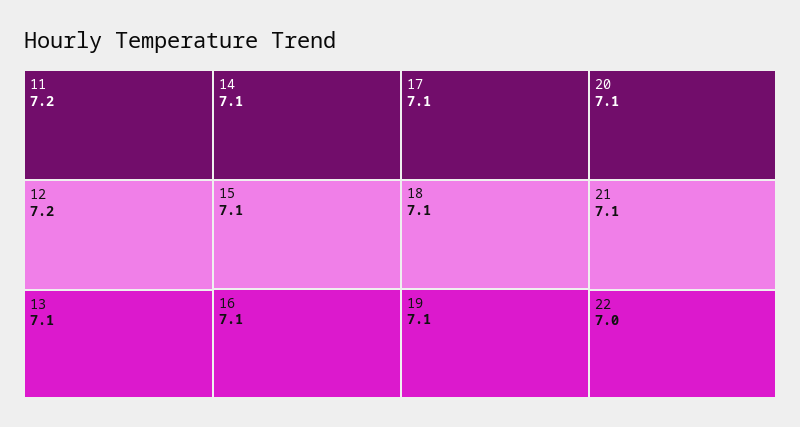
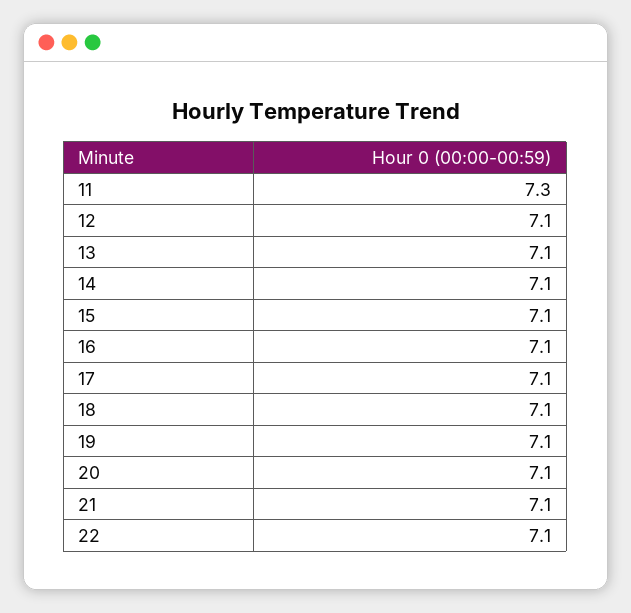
11: 7.2 -> 7.3
12: 7.2 -> 7.1
22: 7 -> 7.1

